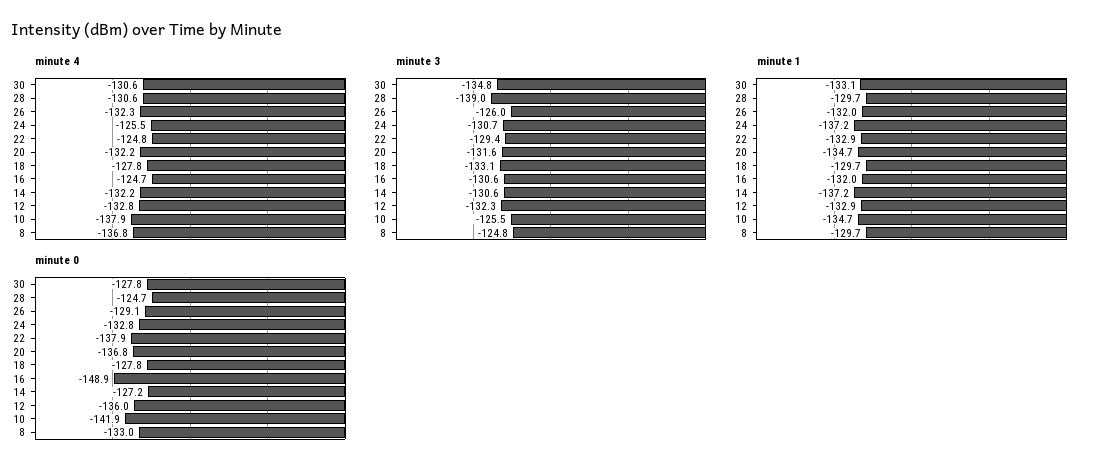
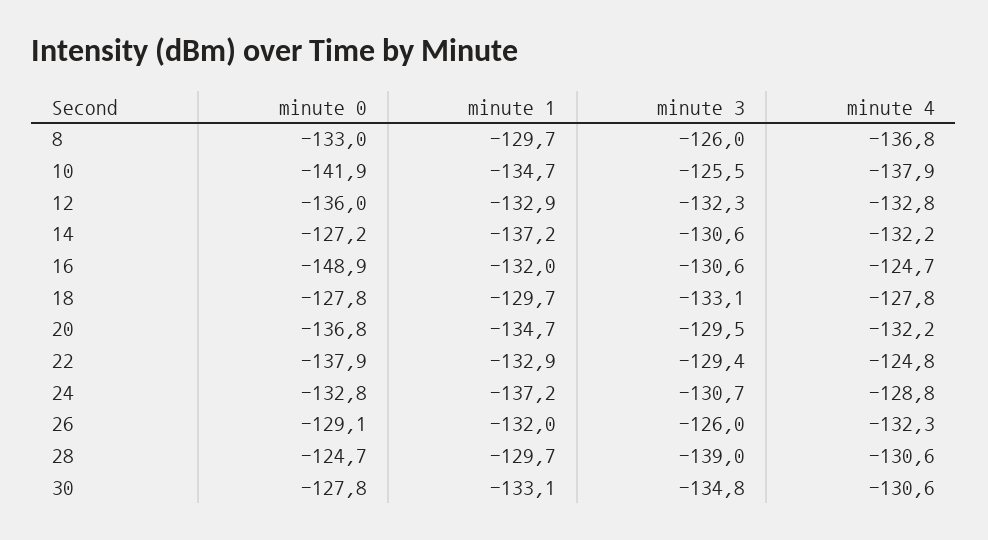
minute 4, 24: -125.5 -> -128.8
minute 3, 20: -131.6 -> -129.5
minute 3, 8: -124.8 -> -126

